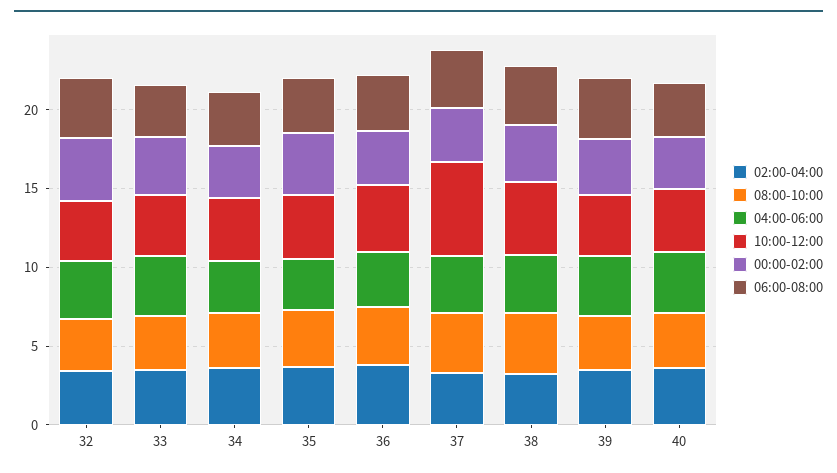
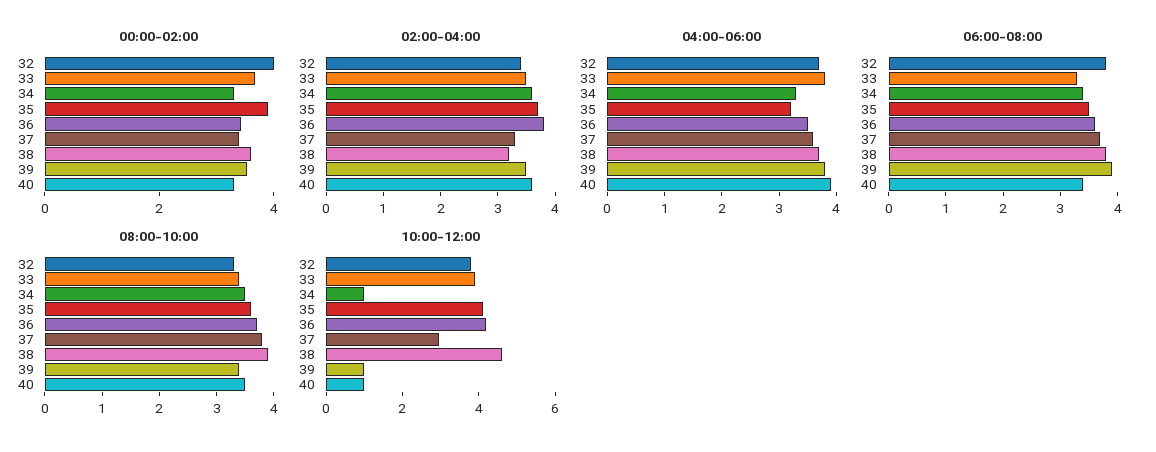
10:00-12:00, 34: 4 -> 1
10:00-12:00, 37: 6 -> 3
10:00-12:00, 39: 4 -> 1
10:00-12:00, 40: 4 -> 1

